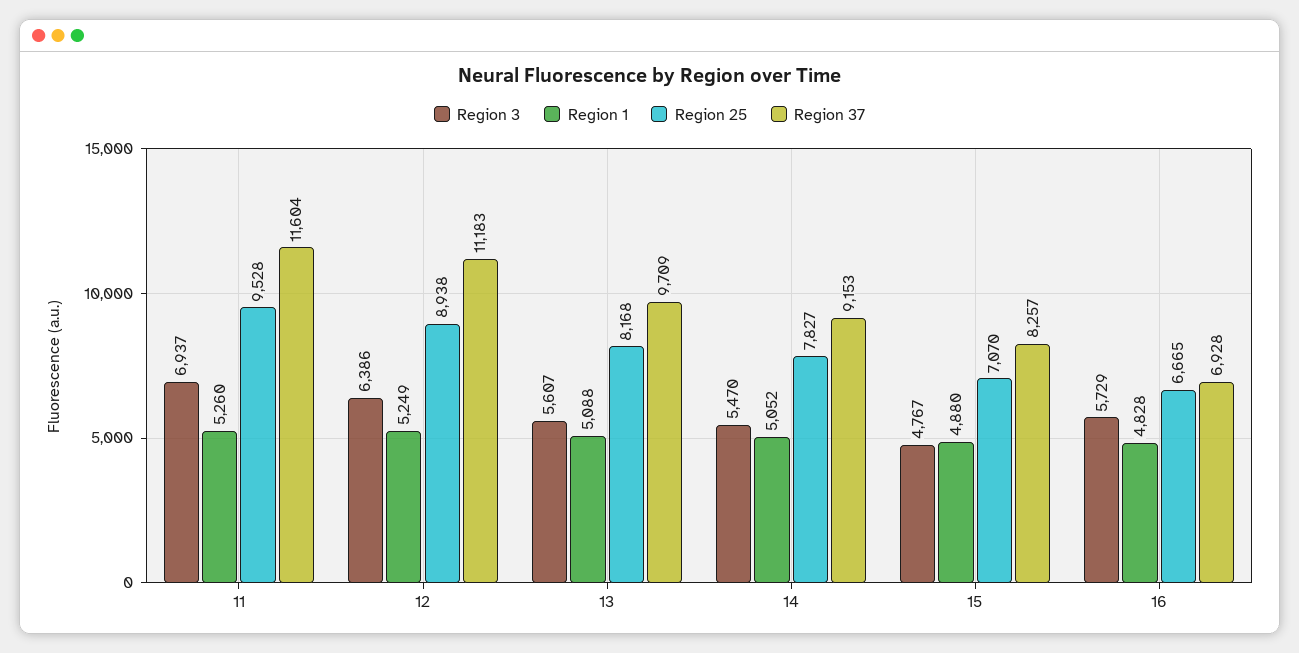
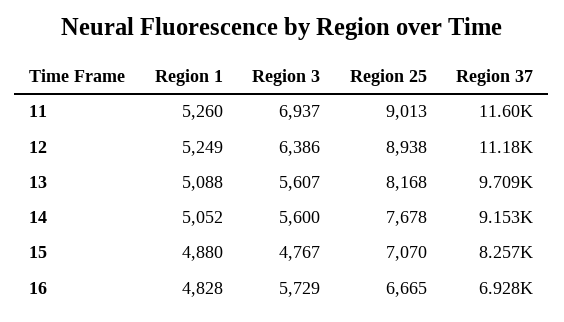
Region 25, 11: 9528 -> 9013
Region 3, 14: 5470 -> 5600
Region 25, 14: 7827 -> 7678

